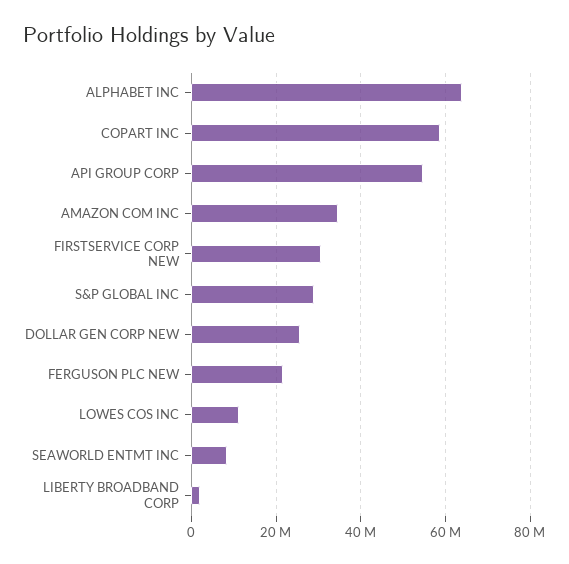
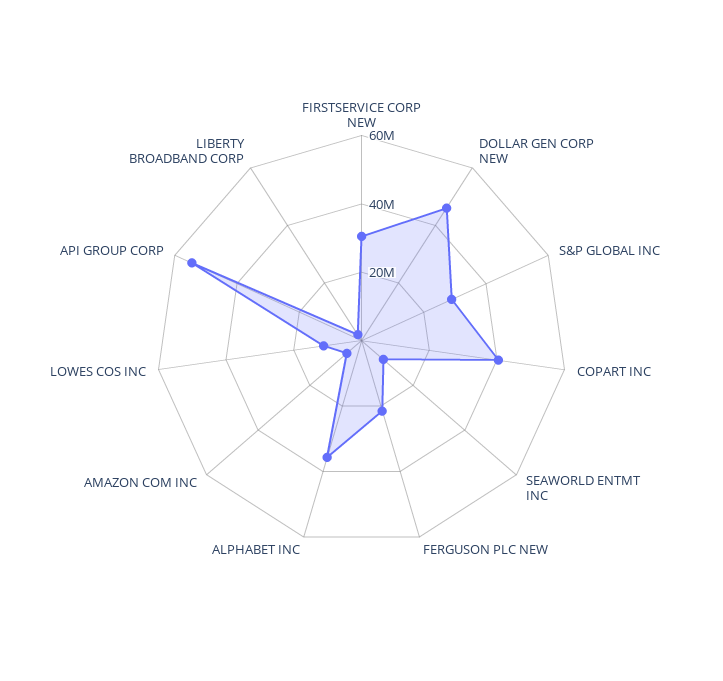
ALPHABET INC: 64000000 -> 35000000
COPART INC: 58000000 -> 40000000
AMAZON COM INC: 34000000 -> 5000000
DOLLAR GEN CORP NEW: 26000000 -> 45000000

